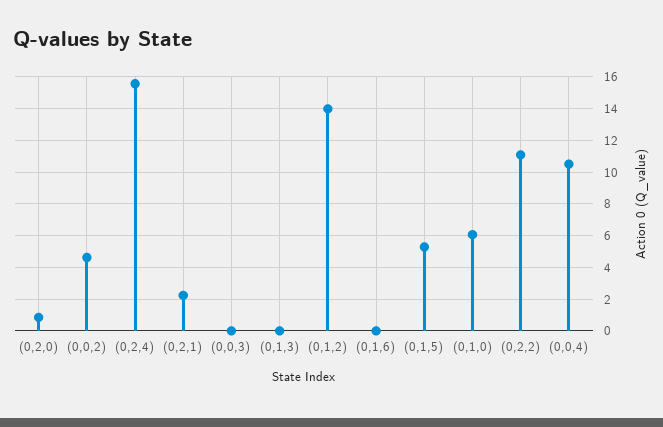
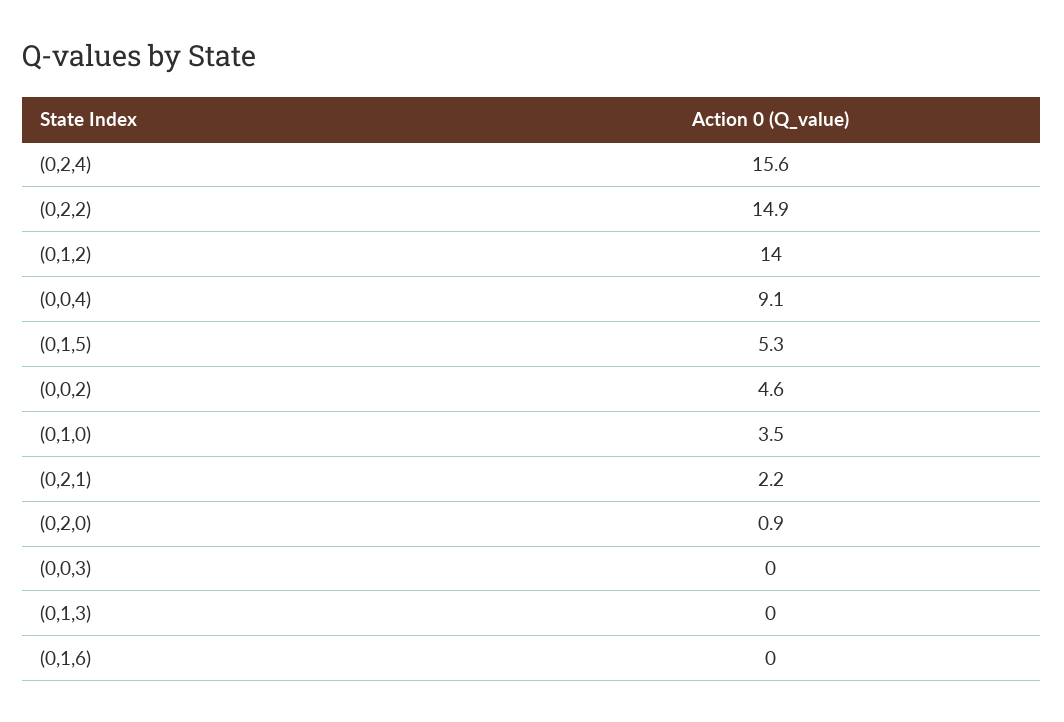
(0,1,0): 6 -> 3.5
(0,2,2): 11 -> 14.9
(0,0,4): 10.5 -> 9.1

